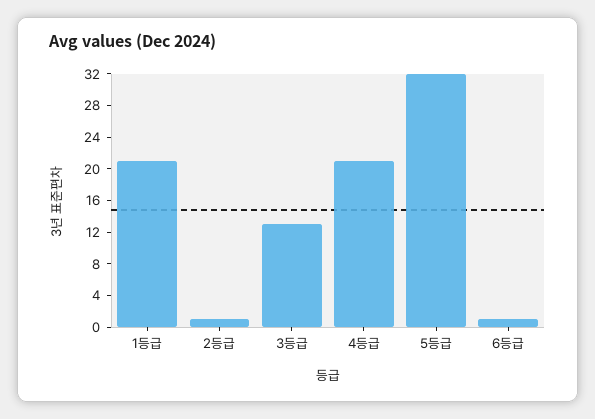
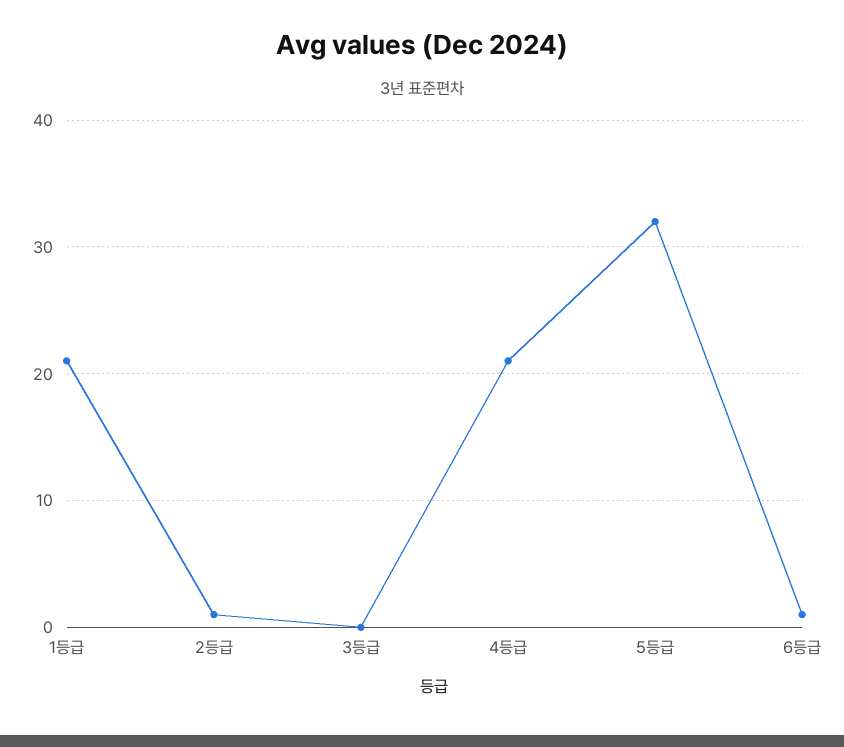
3등급: 12 -> 0

